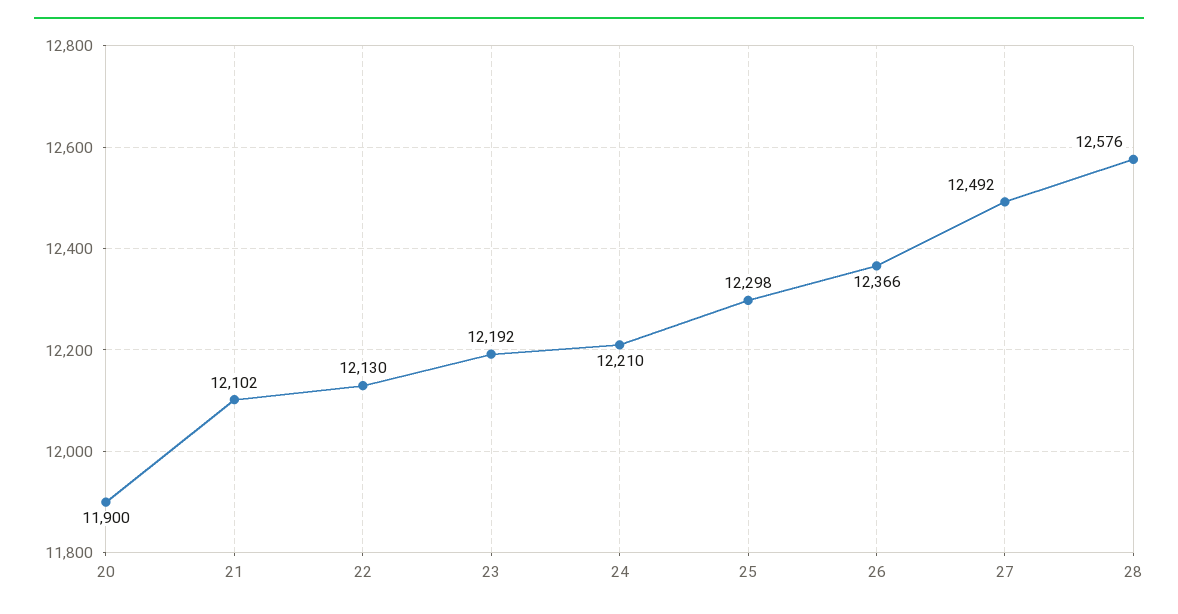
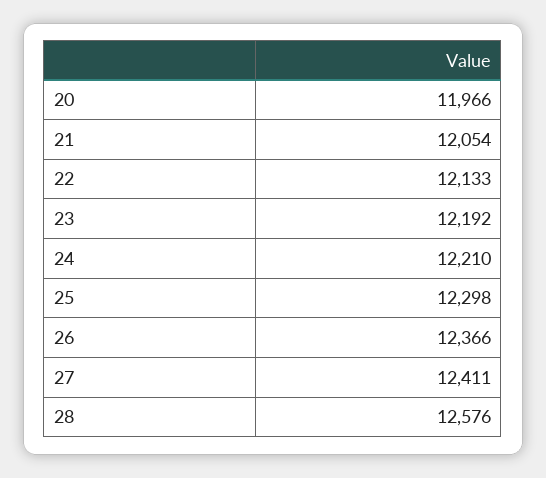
20: 11900 -> 11966
21: 12102 -> 12054
22: 12130 -> 12133
27: 12492 -> 12411

